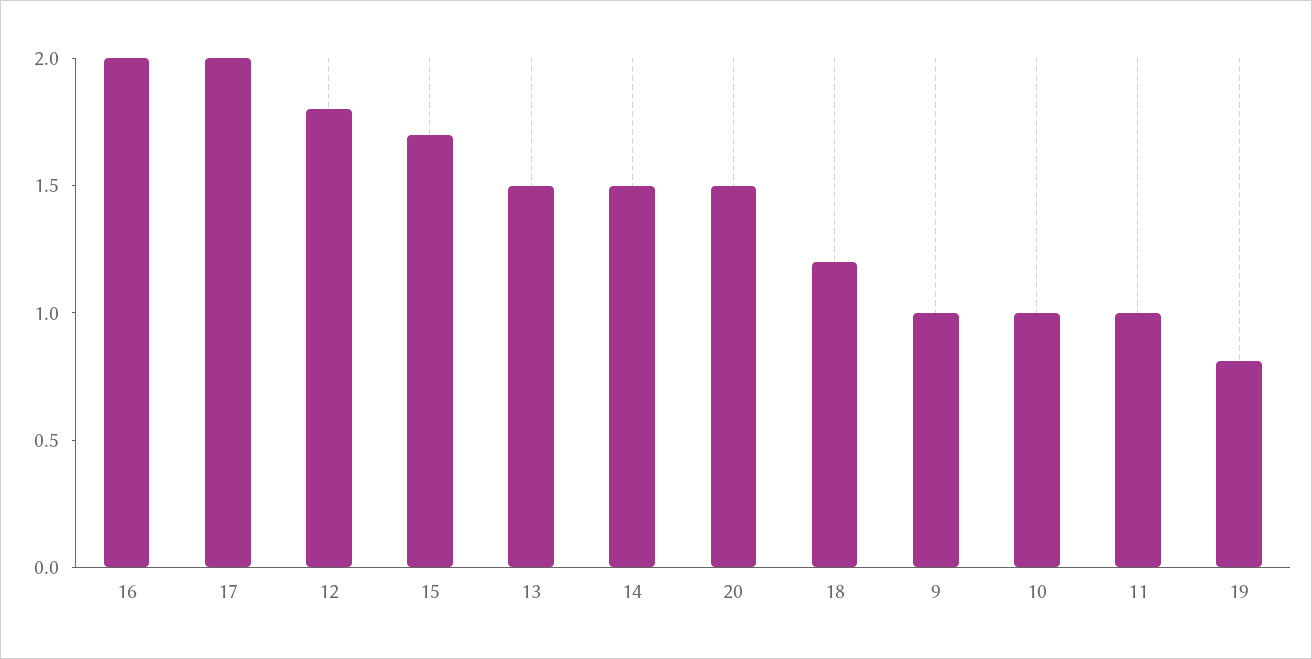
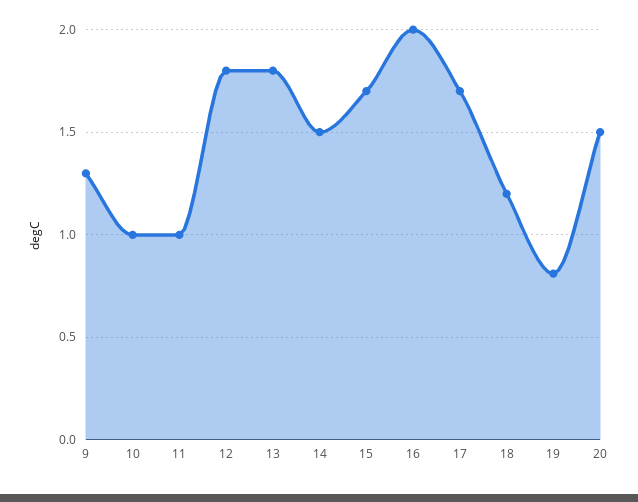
17: 2 -> 1.7
13: 1.5 -> 1.8
9: 1 -> 1.3

